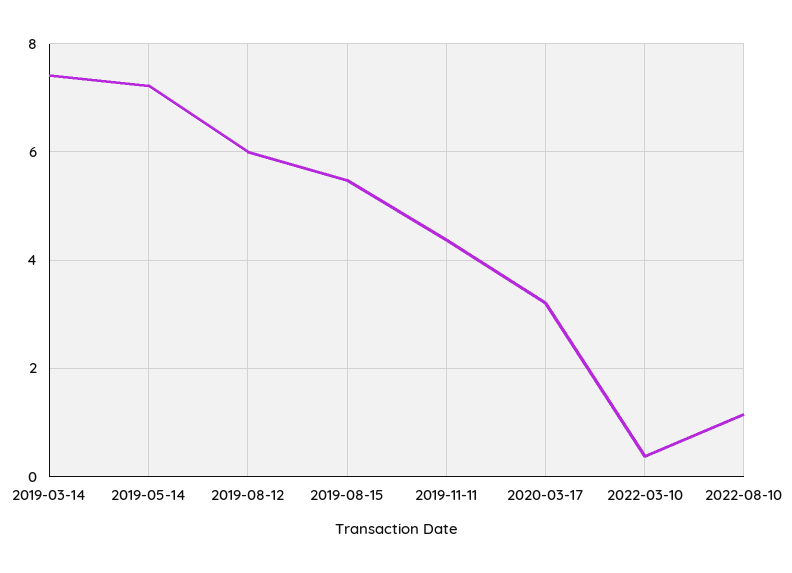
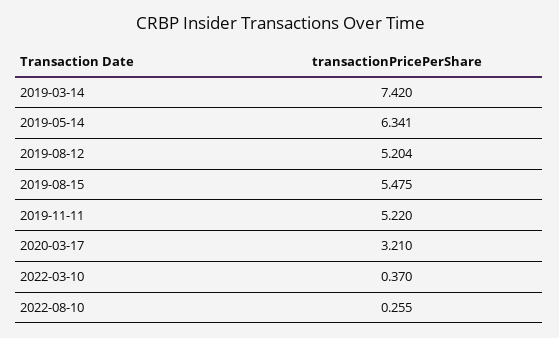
2019-05-14: 7.2 -> 6.341
2019-08-12: 6 -> 5.204
2019-11-11: 4.4 -> 5.22
2022-08-10: 1.2 -> 0.255

